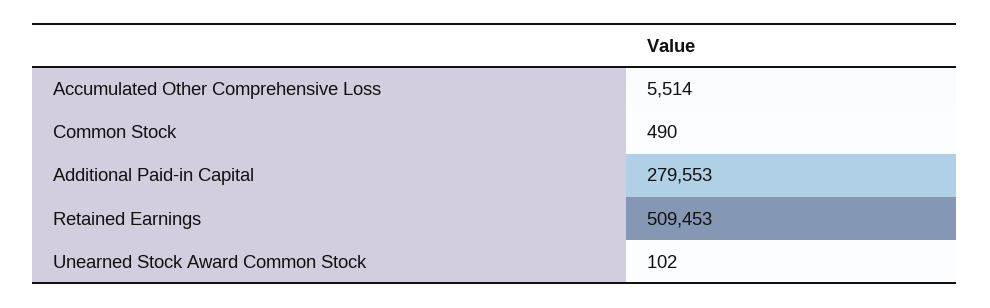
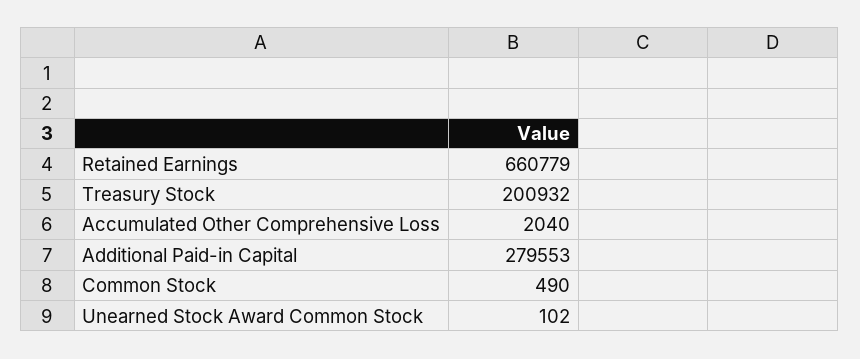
Accumulated Other Comprehensive Loss: 5514 -> 2040
Retained Earnings: 509453 -> 660779
Treasury Stock: none -> 200932

